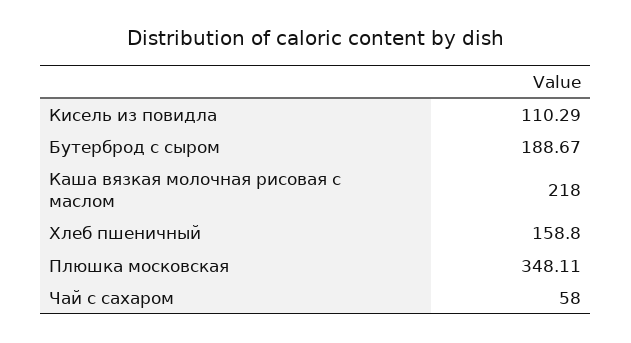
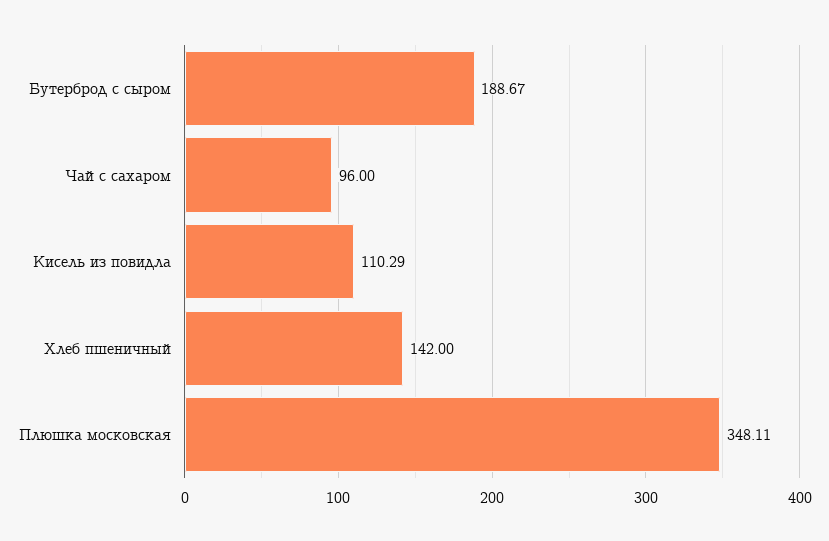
Каша вязкая молочная рисовая с маслом: 218 -> none
Хлеб пшеничный: 158.8 -> 142
Чай с сахаром: 58 -> 96

